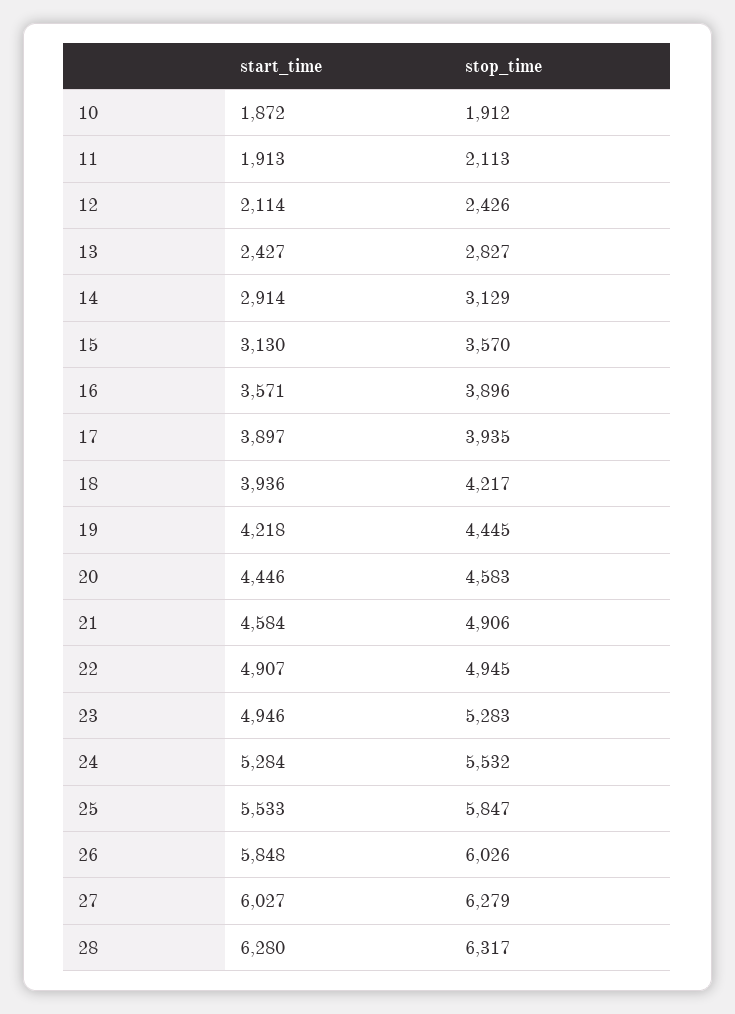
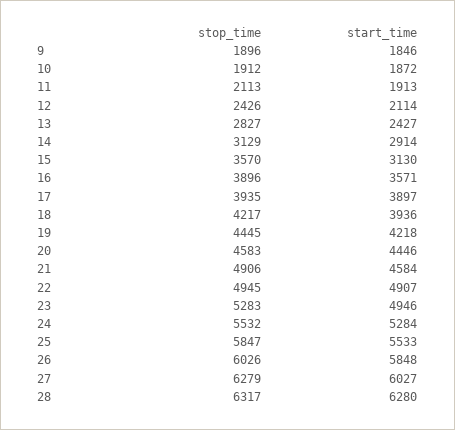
stop_time, 9: none -> 1896
start_time, 9: none -> 1846

